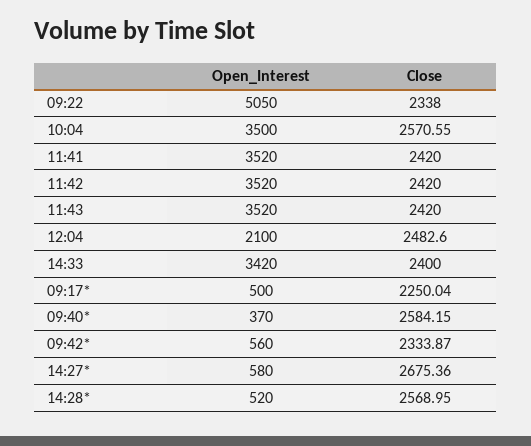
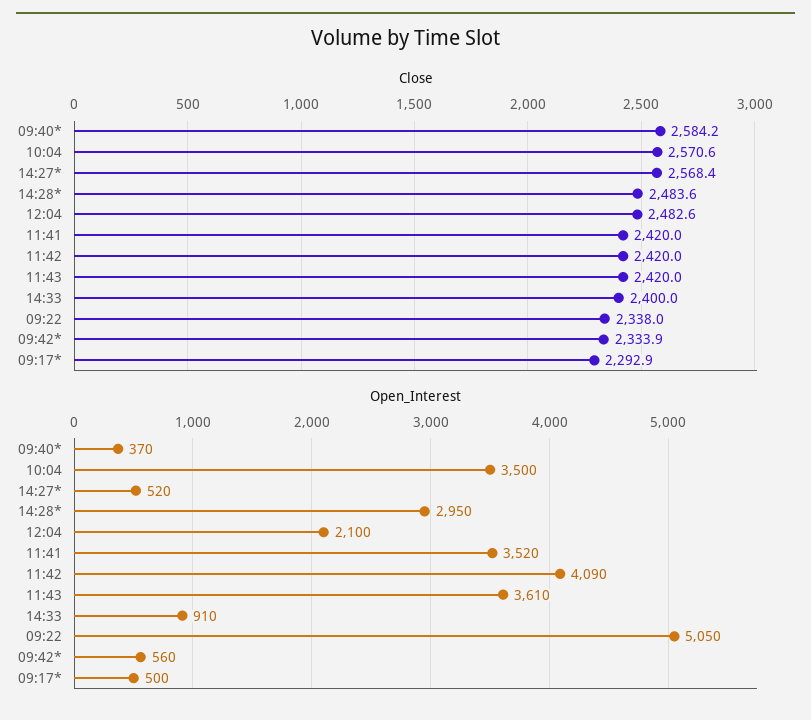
Open_Interest, 11:42: 3520 -> 4090
Open_Interest, 11:43: 3520 -> 3610
Open_Interest, 14:33: 3420 -> 910
Close, 09:17*: 2250.04 -> 2292.9
Open_Interest, 14:27*: 580 -> 520
Close, 14:27*: 2675.36 -> 2568.4
Open_Interest, 14:28*: 520 -> 2950
Close, 14:28*: 2568.95 -> 2483.6

